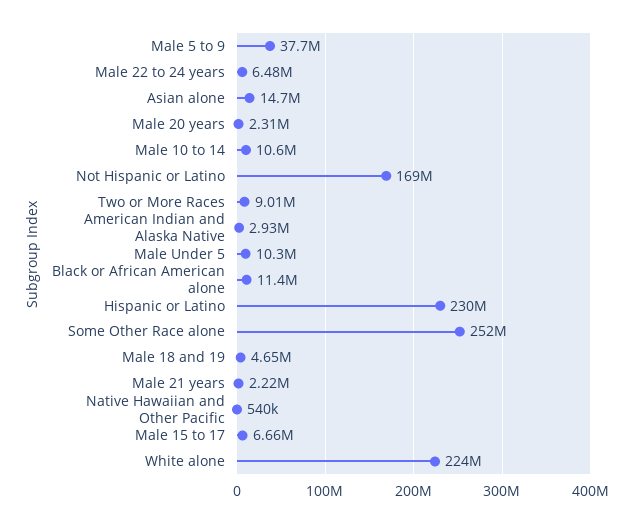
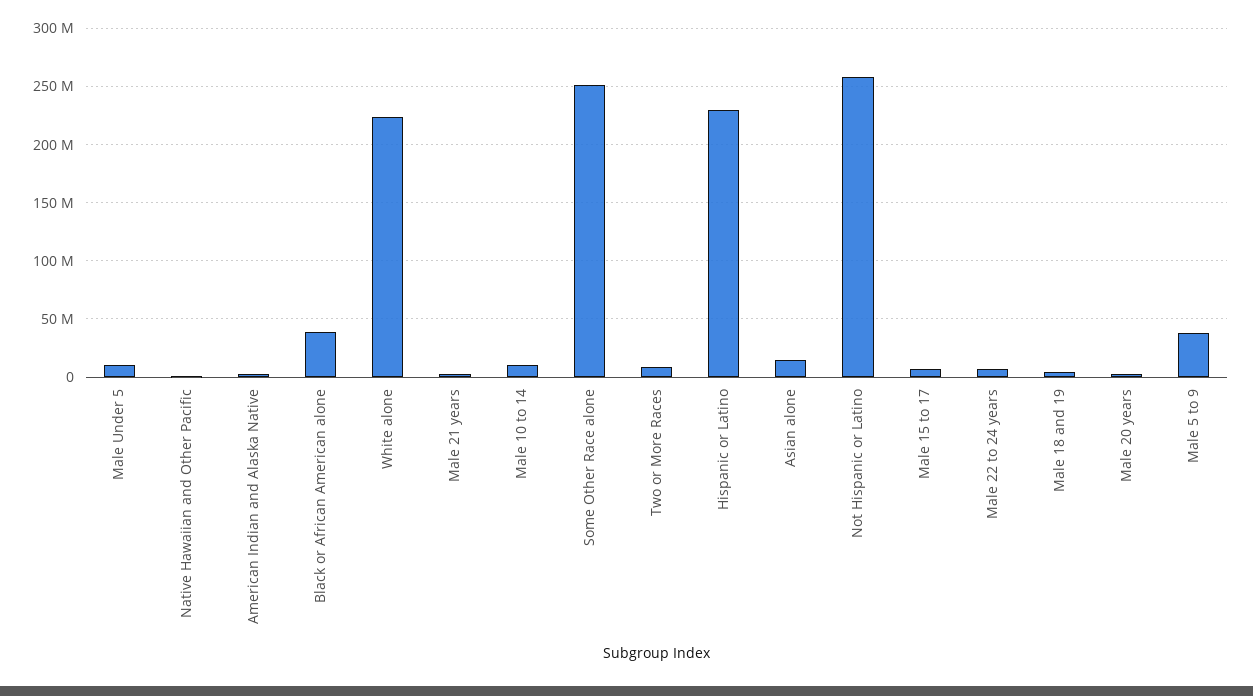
Not Hispanic or Latino: 169000000 -> 260000000
Black or African American alone: 11400000 -> 40000000

